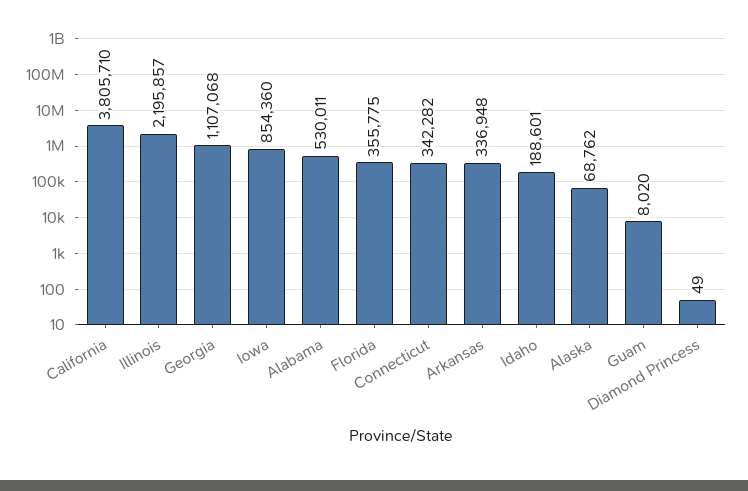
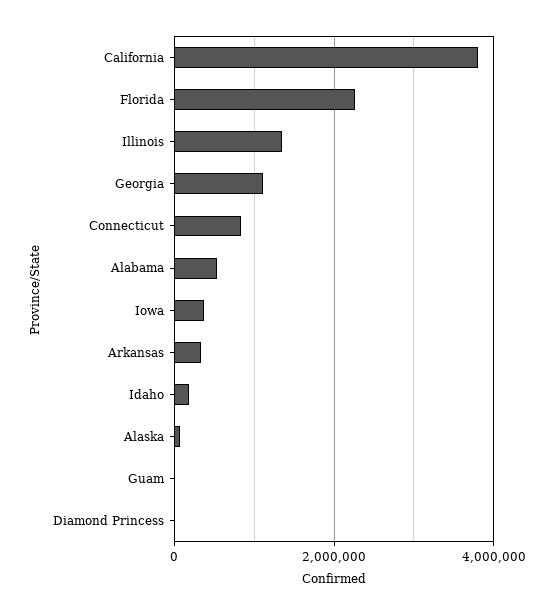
Illinois: 2195857 -> 1400000
Iowa: 854360 -> 400000
Florida: 355775 -> 2200000
Connecticut: 342282 -> 800000

